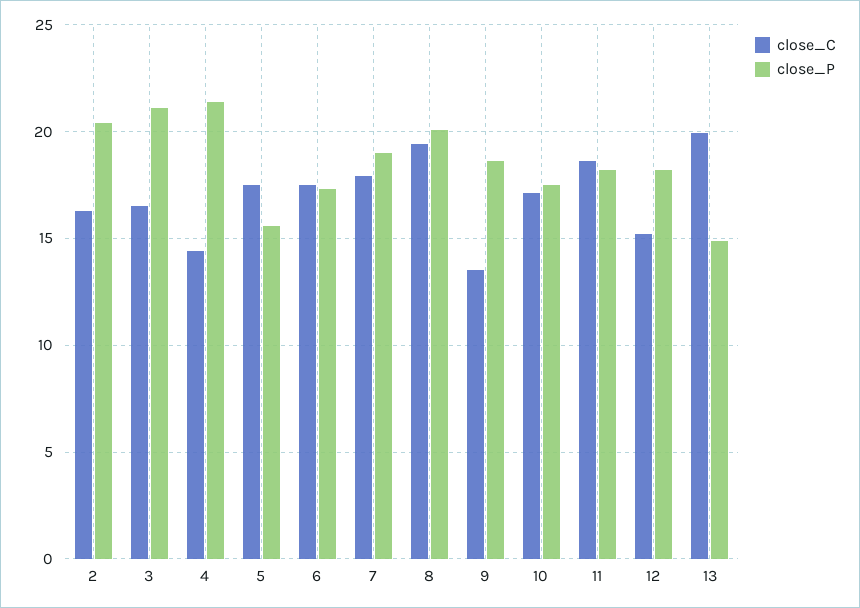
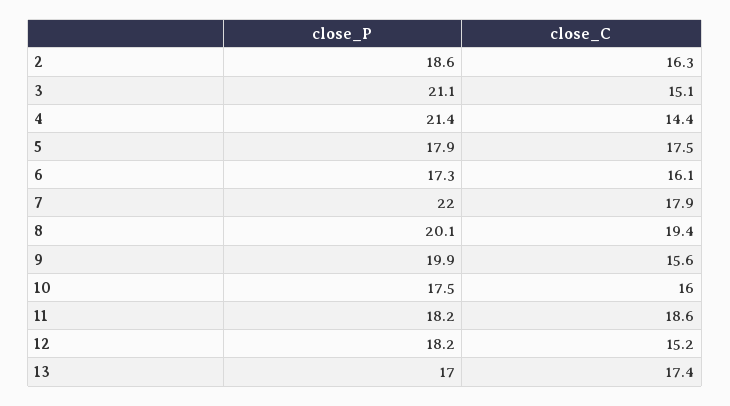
close_P, 2: 20.5 -> 18.6
close_C, 3: 16.5 -> 15.1
close_P, 5: 15.5 -> 17.9
close_C, 6: 17.5 -> 16.1
close_P, 7: 19 -> 22
close_C, 9: 13.5 -> 15.6
close_P, 9: 18.5 -> 19.9
close_C, 10: 17 -> 16
close_C, 13: 20 -> 17.4
close_P, 13: 15 -> 17

